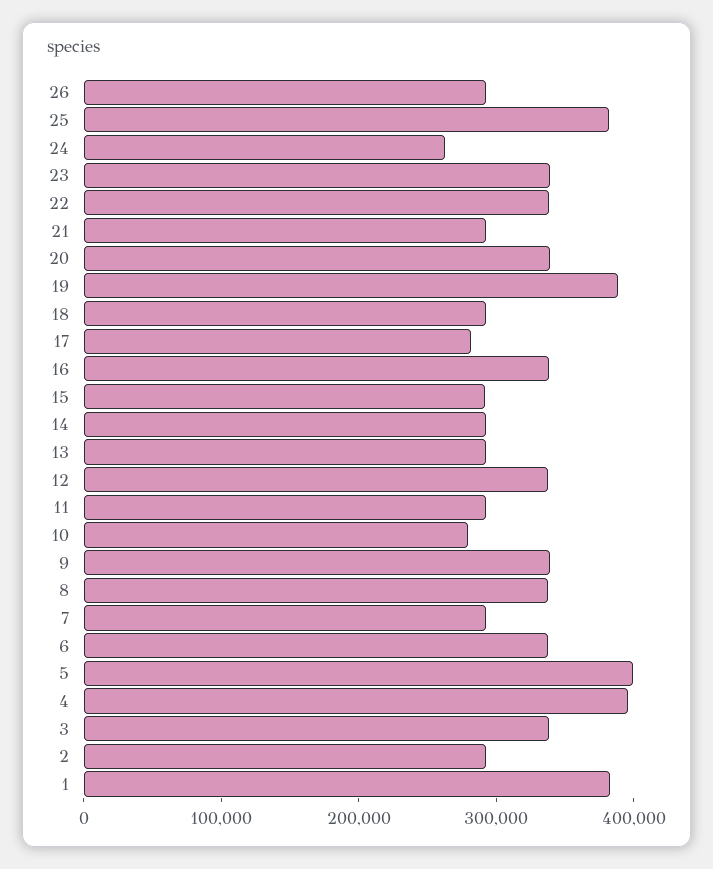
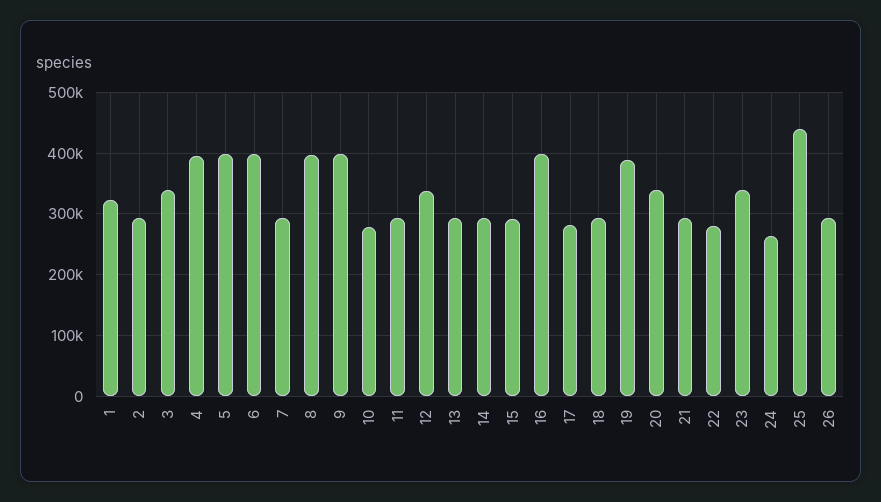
25: 380000 -> 440000
22: 340000 -> 280000
16: 340000 -> 400000
9: 340000 -> 400000
8: 340000 -> 400000
6: 340000 -> 400000
1: 380000 -> 320000

